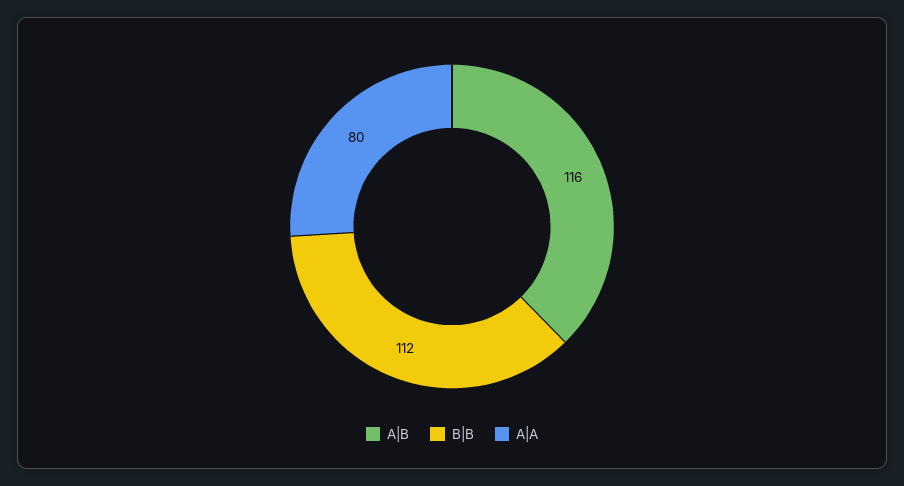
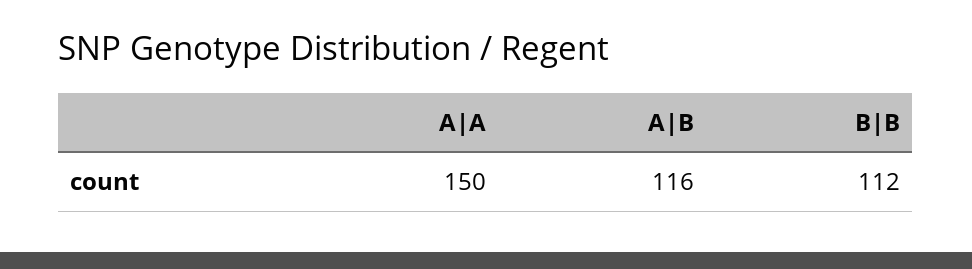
A|A: 80 -> 150

